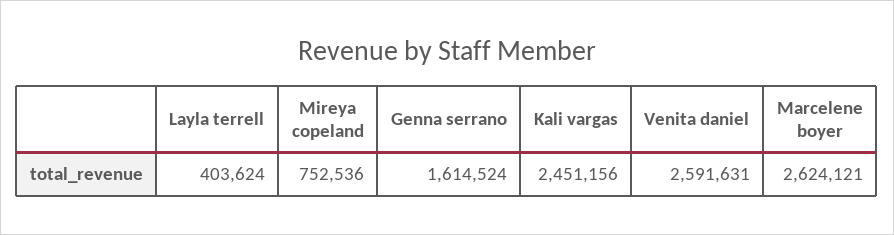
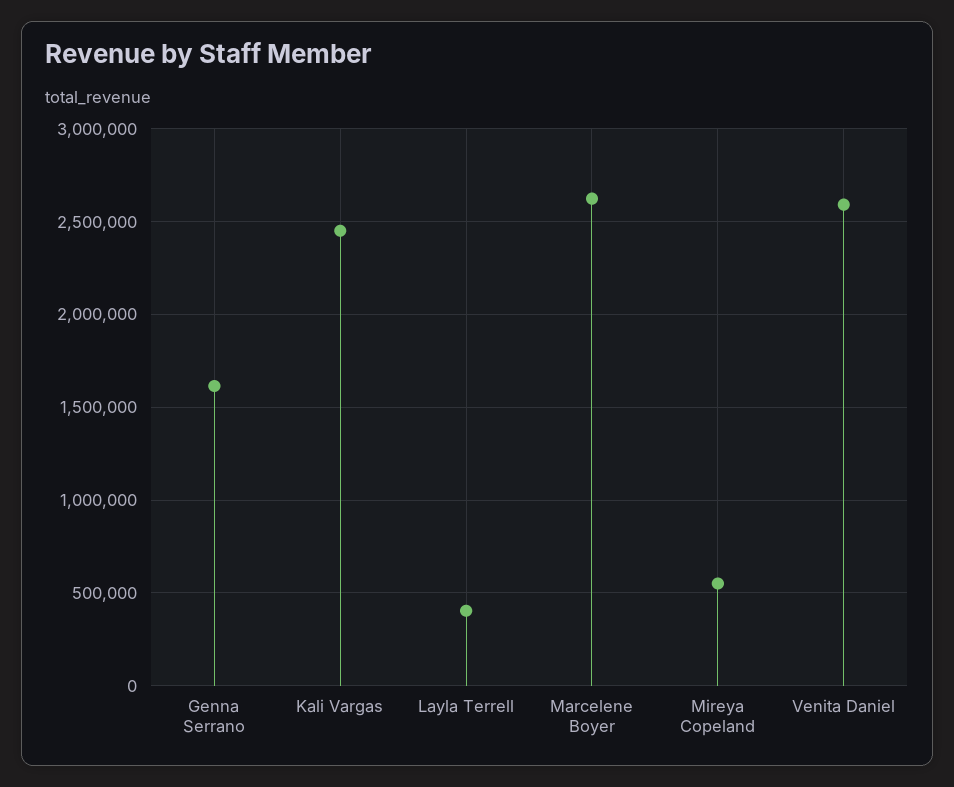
Mireya copeland: 752536 -> 550000

